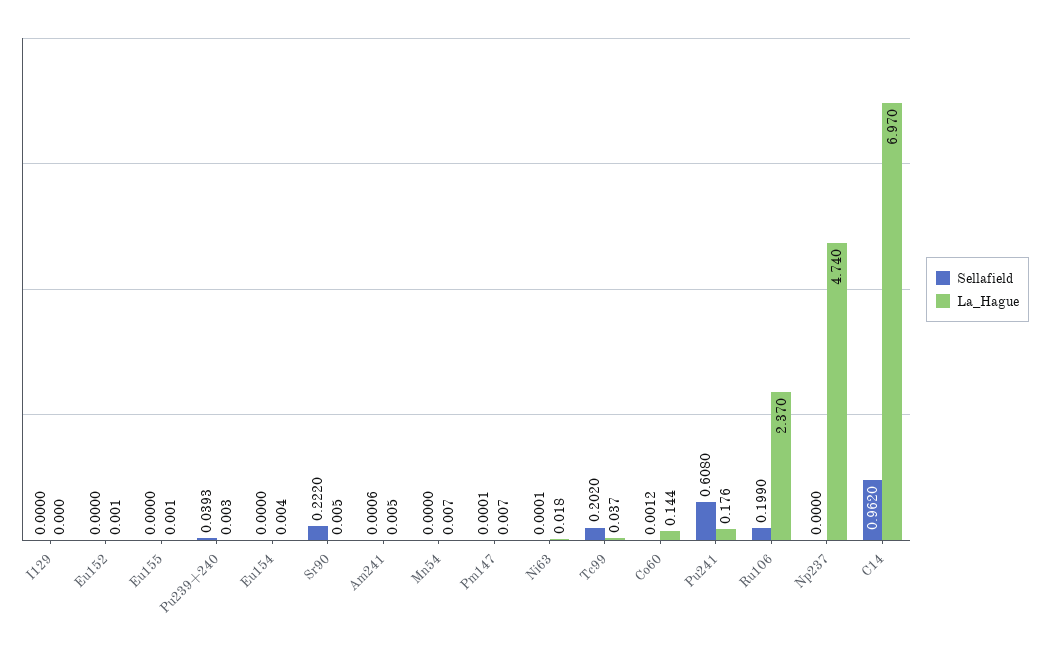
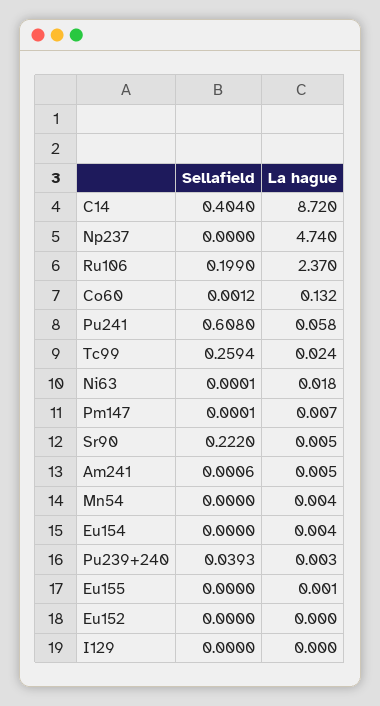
La_Hague, Eu152: 0.001 -> 0
La_Hague, Mn54: 0.007 -> 0.004
Sellafield, Tc99: 0.202 -> 0.2594
La_Hague, Tc99: 0.037 -> 0.024
La_Hague, Co60: 0.144 -> 0.132
La_Hague, Pu241: 0.176 -> 0.058
Sellafield, C14: 0.962 -> 0.404
La_Hague, C14: 6.97 -> 8.72

